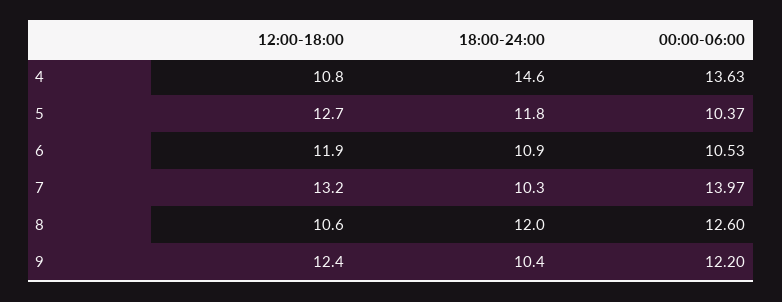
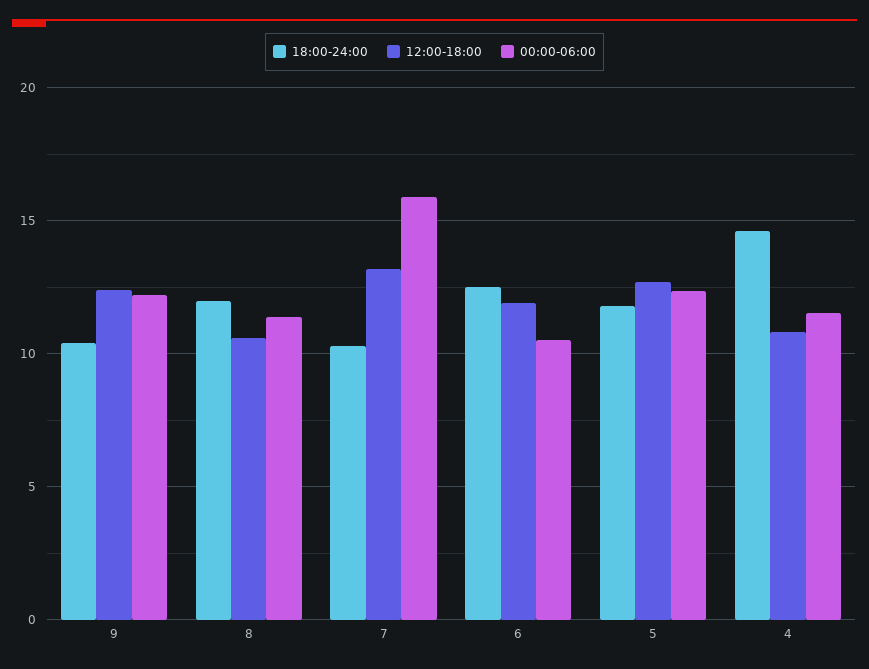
00:00-06:00, 4: 13.63 -> 11.5
00:00-06:00, 5: 10.37 -> 12.5
18:00-24:00, 6: 10.9 -> 12.5
00:00-06:00, 7: 13.97 -> 16
00:00-06:00, 8: 12.6 -> 11.5

